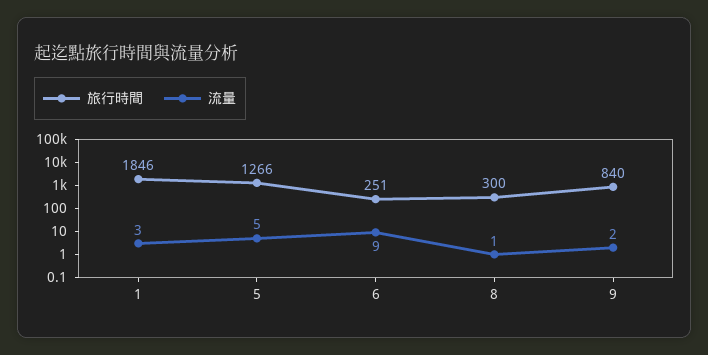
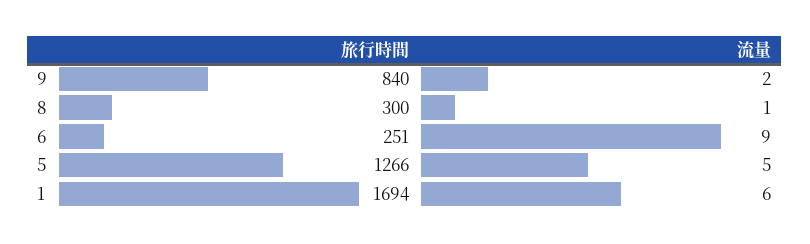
旅行時間, 1: 1846 -> 1694
流量, 1: 3 -> 6

